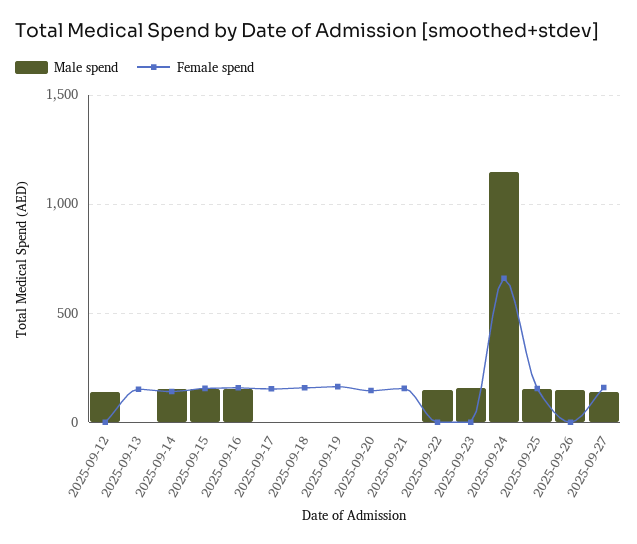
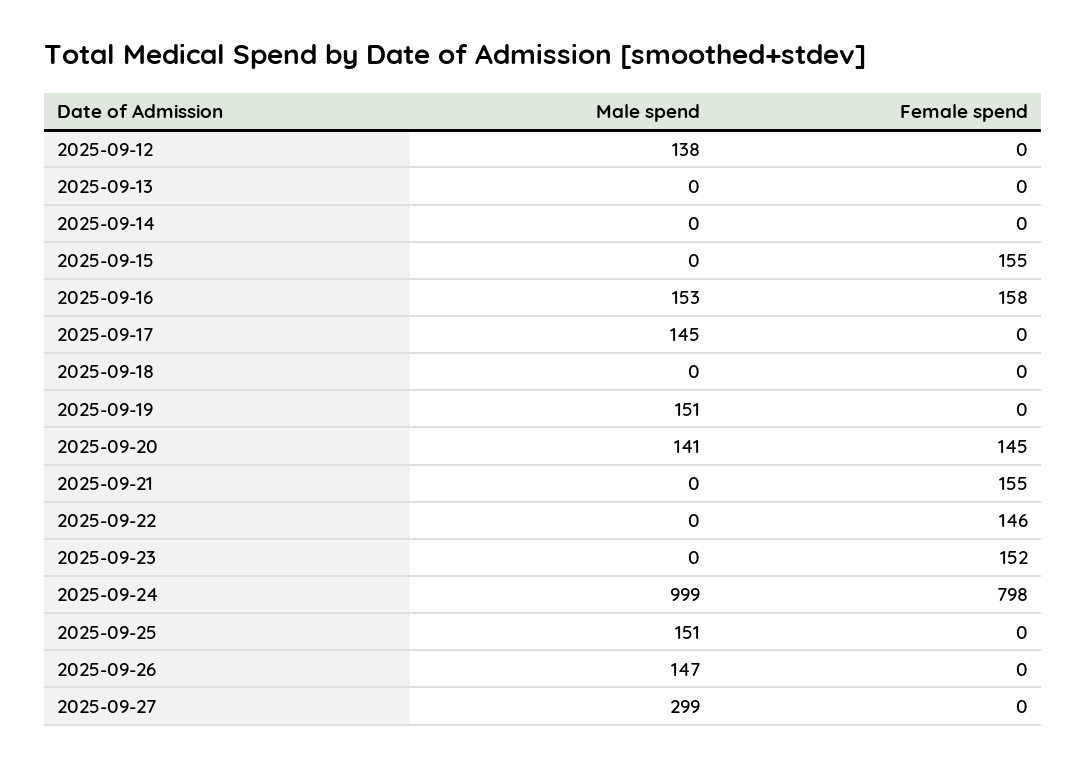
Female spend, 2025-09-13: 150 -> 0
Male spend, 2025-09-14: 150 -> 0
Female spend, 2025-09-14: 150 -> 0
Male spend, 2025-09-15: 150 -> 0
Male spend, 2025-09-17: 0 -> 145
Female spend, 2025-09-17: 150 -> 0
Female spend, 2025-09-18: 150 -> 0
Male spend, 2025-09-19: 0 -> 151
Female spend, 2025-09-19: 150 -> 0
Male spend, 2025-09-20: 0 -> 141
Male spend, 2025-09-22: 150 -> 0
Female spend, 2025-09-22: 0 -> 146
Male spend, 2025-09-23: 150 -> 0
Female spend, 2025-09-23: 0 -> 152
Male spend, 2025-09-24: 1150 -> 999
Female spend, 2025-09-24: 650 -> 798
Female spend, 2025-09-25: 150 -> 0
Male spend, 2025-09-27: 150 -> 299
Female spend, 2025-09-27: 150 -> 0

